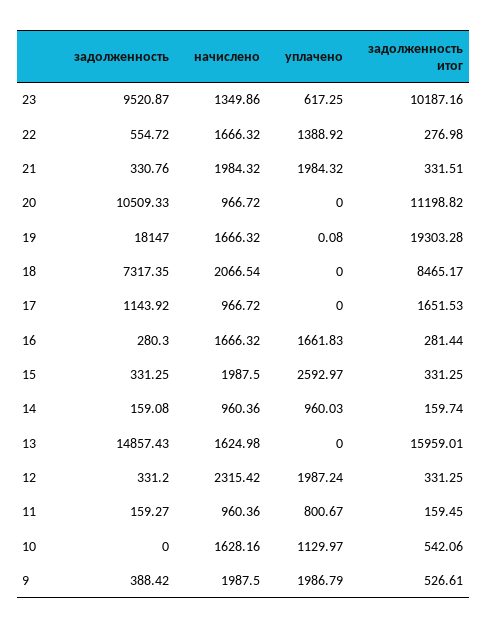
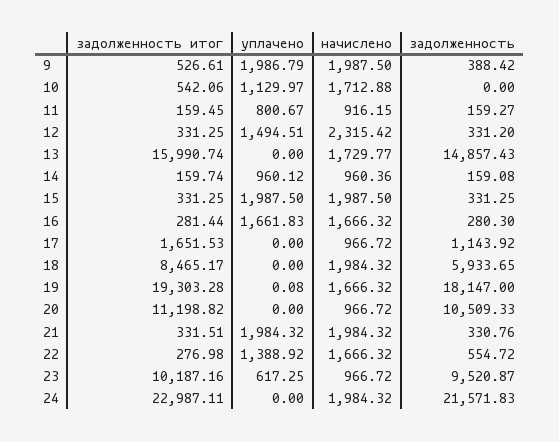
начислено, 23: 1349.86 -> 966.72
задолженность, 18: 7317.35 -> 5933.65
начислено, 18: 2066.54 -> 1984.32
уплачено, 15: 2592.97 -> 1987.5
уплачено, 14: 960.03 -> 960.12
начислено, 13: 1624.98 -> 1729.77
задолженность итог, 13: 15959.01 -> 15990.74
уплачено, 12: 1987.24 -> 1494.51
начислено, 11: 960.36 -> 916.15
начислено, 10: 1628.16 -> 1712.88
задолженность итог, 24: none -> 22987.11
уплачено, 24: none -> 0
начислено, 24: none -> 1984.32
задолженность, 24: none -> 21571.83

